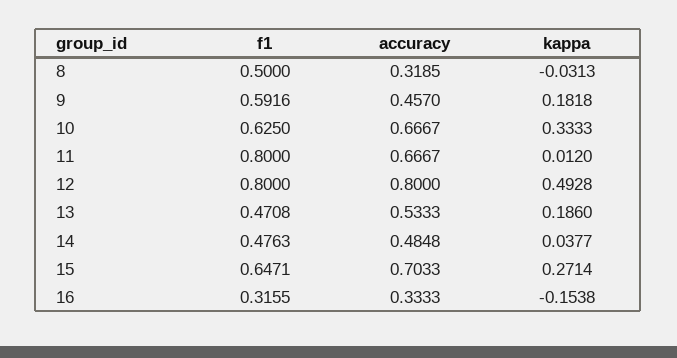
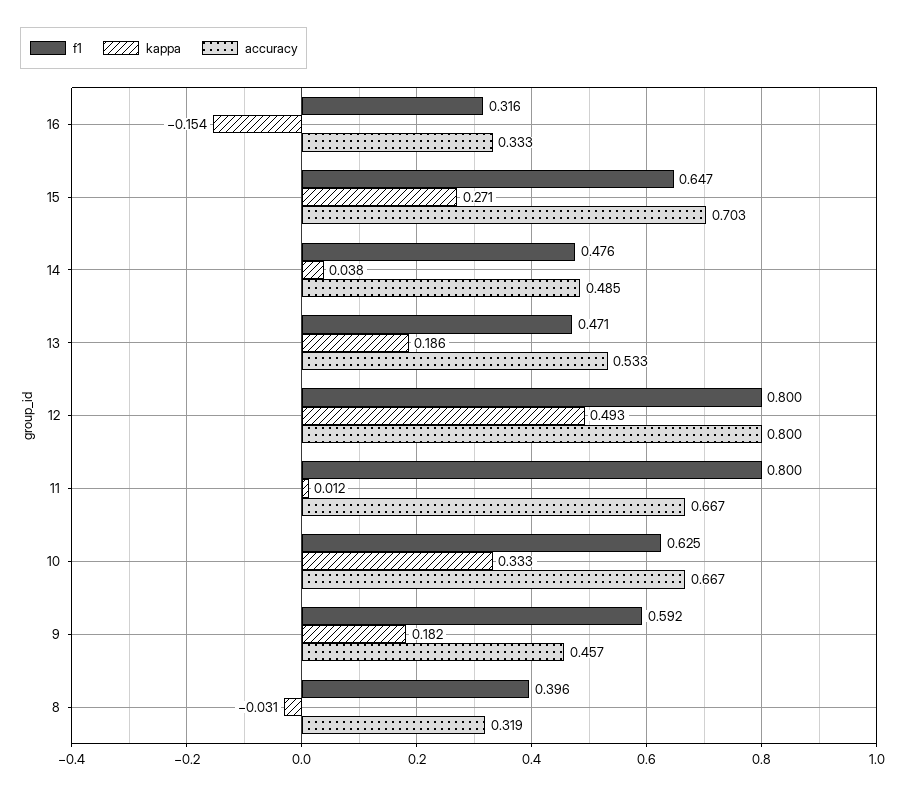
f1, 8: 0.5 -> 0.396

